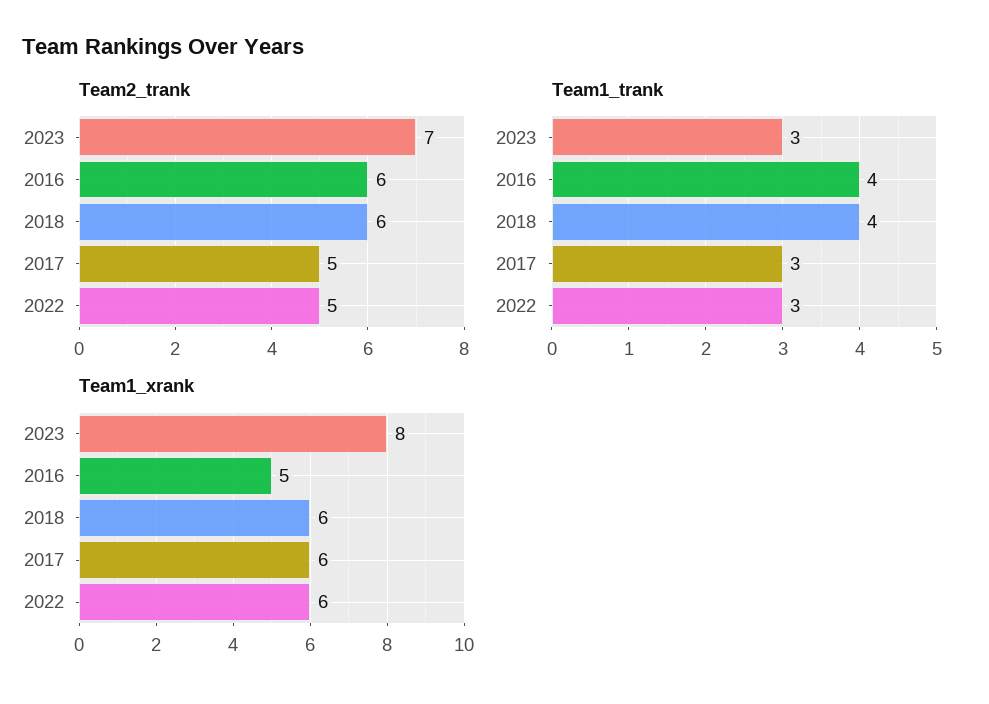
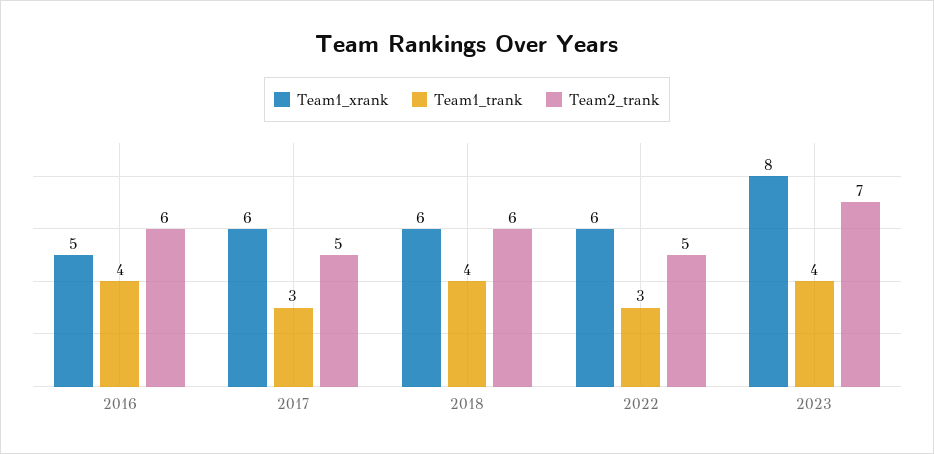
Team1_trank, 2023: 3 -> 4

